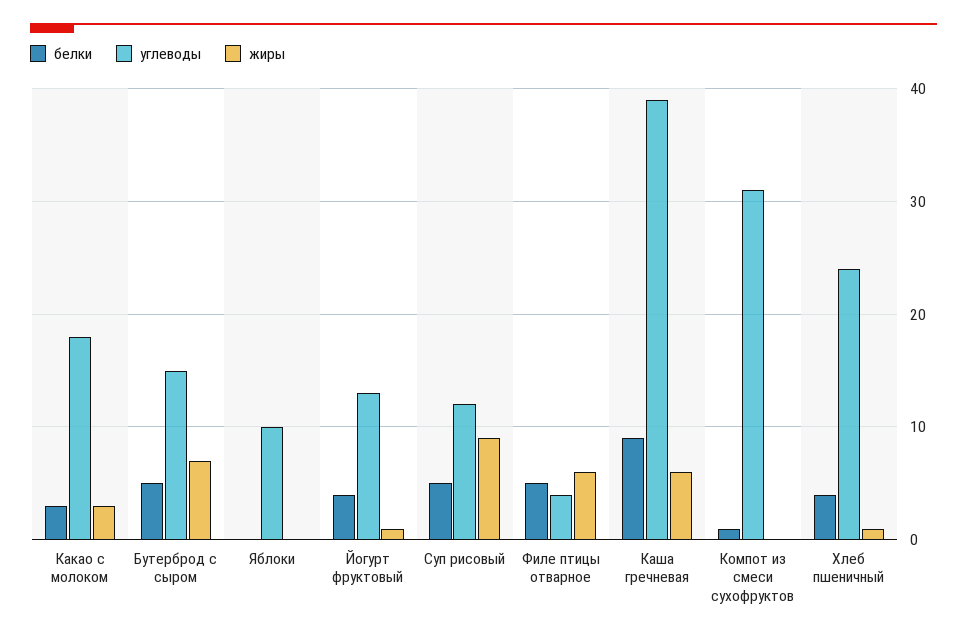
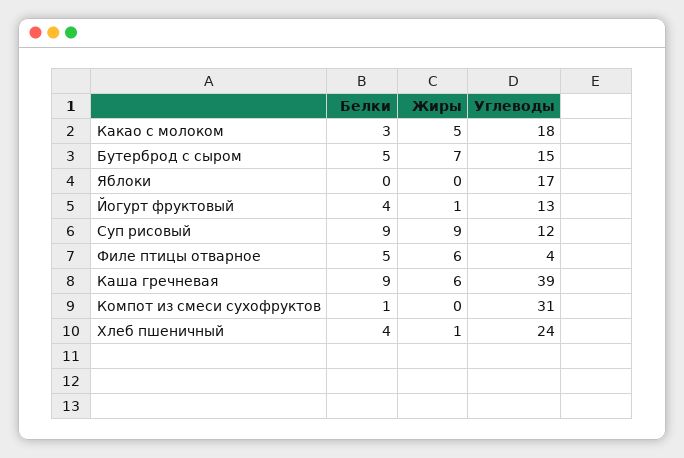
жиры, Какао с молоком: 3 -> 5
углеводы, Яблоки: 10 -> 17
белки, Суп рисовый: 5 -> 9

